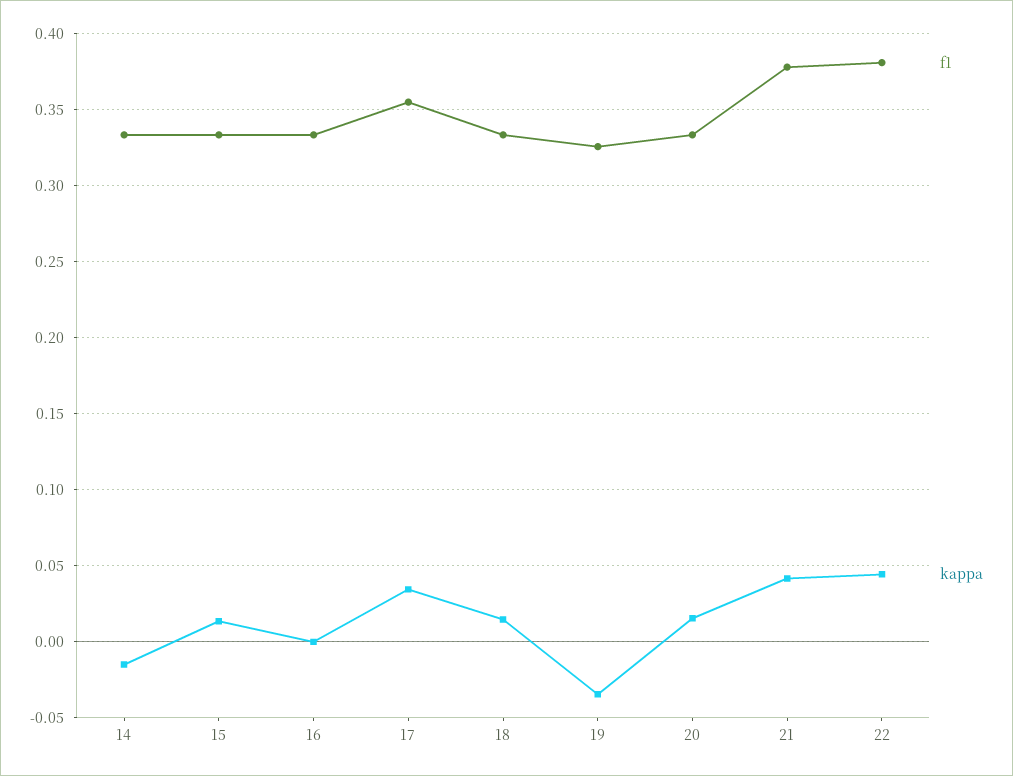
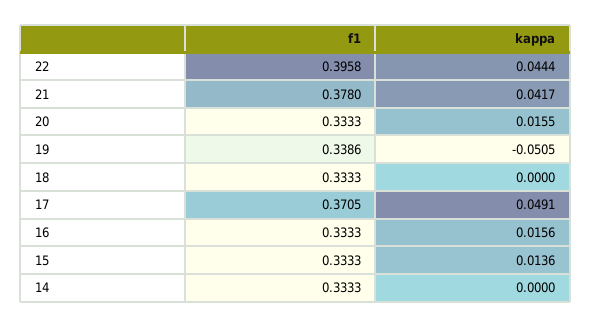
kappa, 14: -0.015 -> 0
kappa, 16: 0 -> 0.0156
f1, 17: 0.355 -> 0.3705
kappa, 17: 0.035 -> 0.0491
kappa, 18: 0.015 -> 0
f1, 19: 0.325 -> 0.3386
kappa, 19: -0.035 -> -0.0505
f1, 22: 0.38 -> 0.3958

